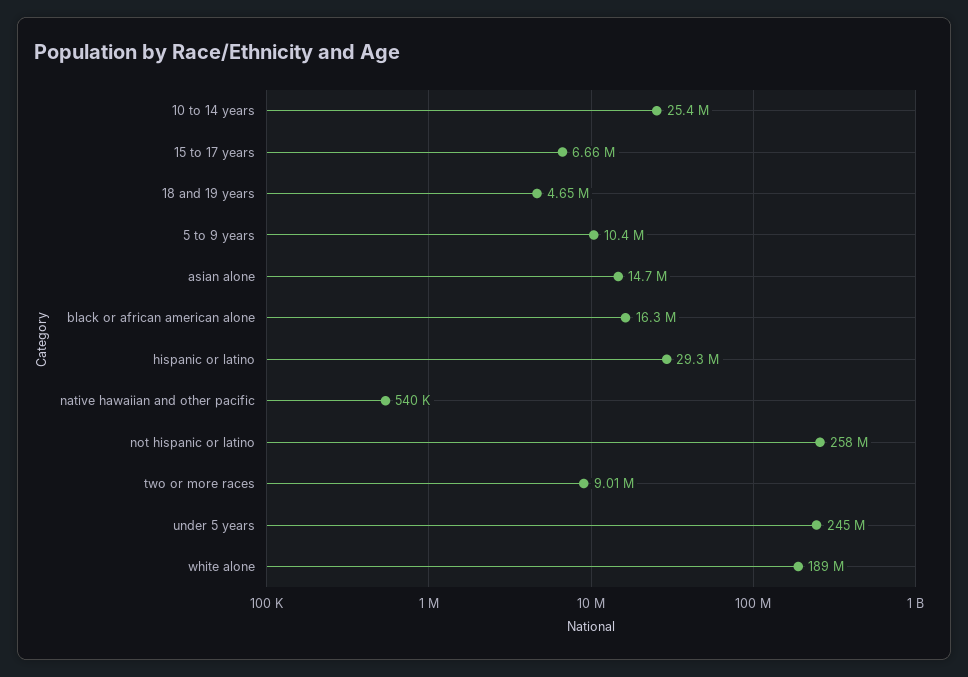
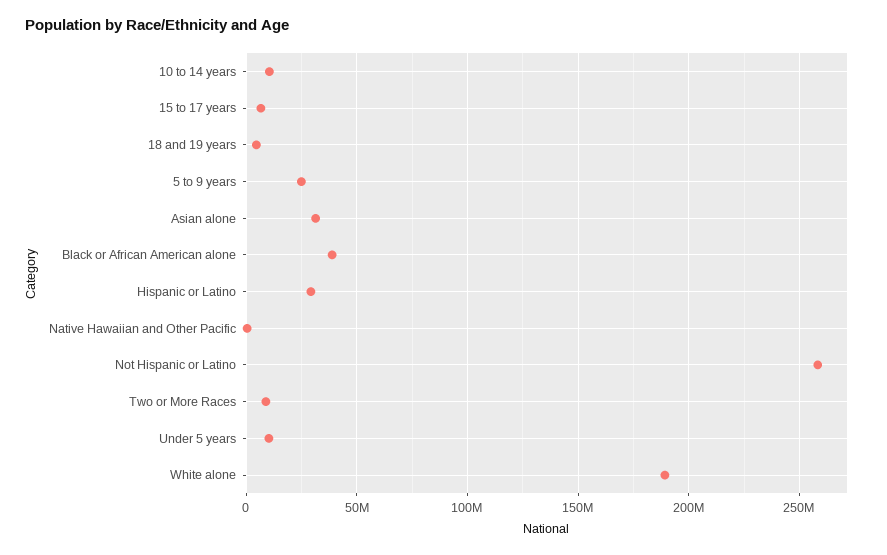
10 to 14 years: 25400000 -> 10000000
5 to 9 years: 10400000 -> 25000000
asian alone: 14700000 -> 30000000
black or african american alone: 16300000 -> 40000000
under 5 years: 245000000 -> 10000000

